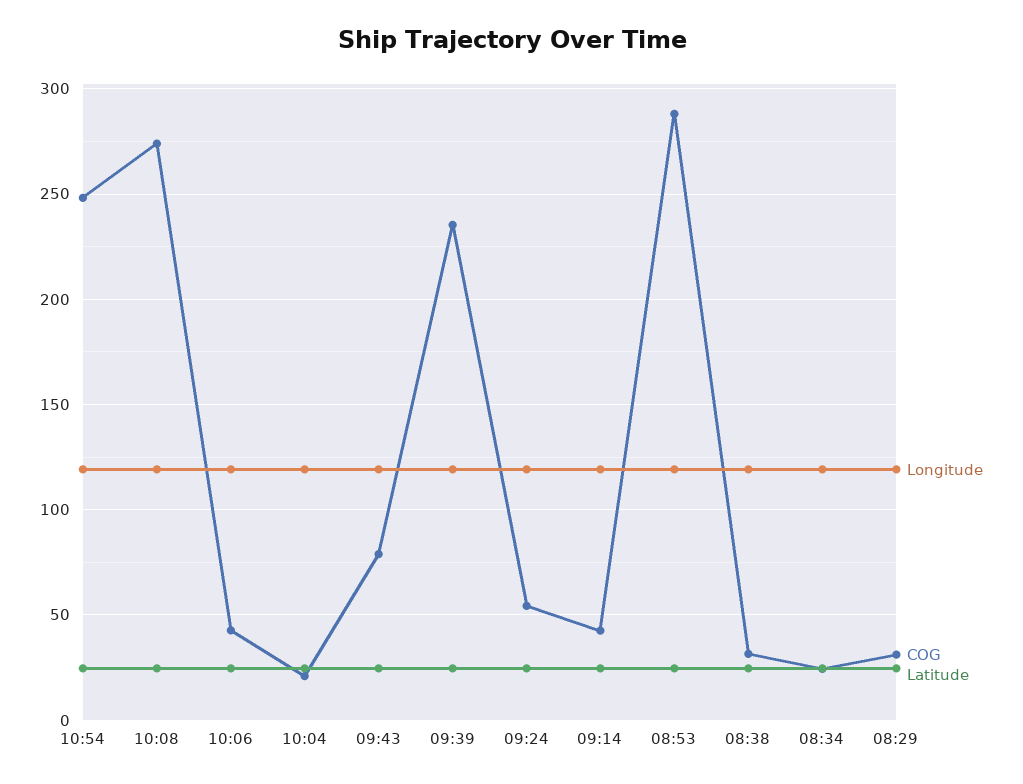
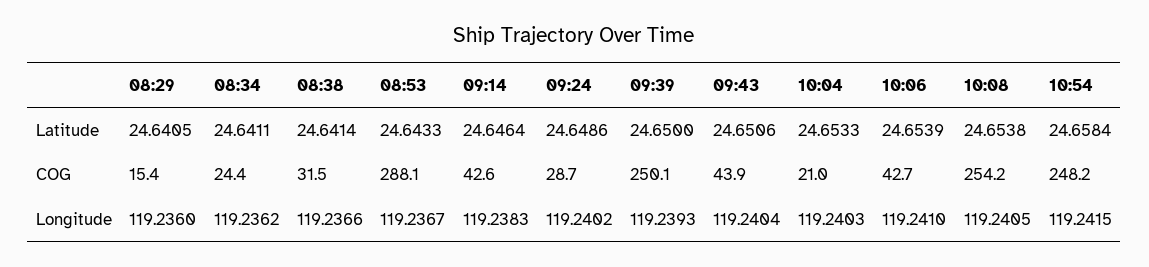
COG, 10:08: 275 -> 254.2
COG, 09:43: 80 -> 43.9
COG, 09:39: 235 -> 250.1
COG, 09:24: 55 -> 28.7
COG, 08:29: 30 -> 15.4

